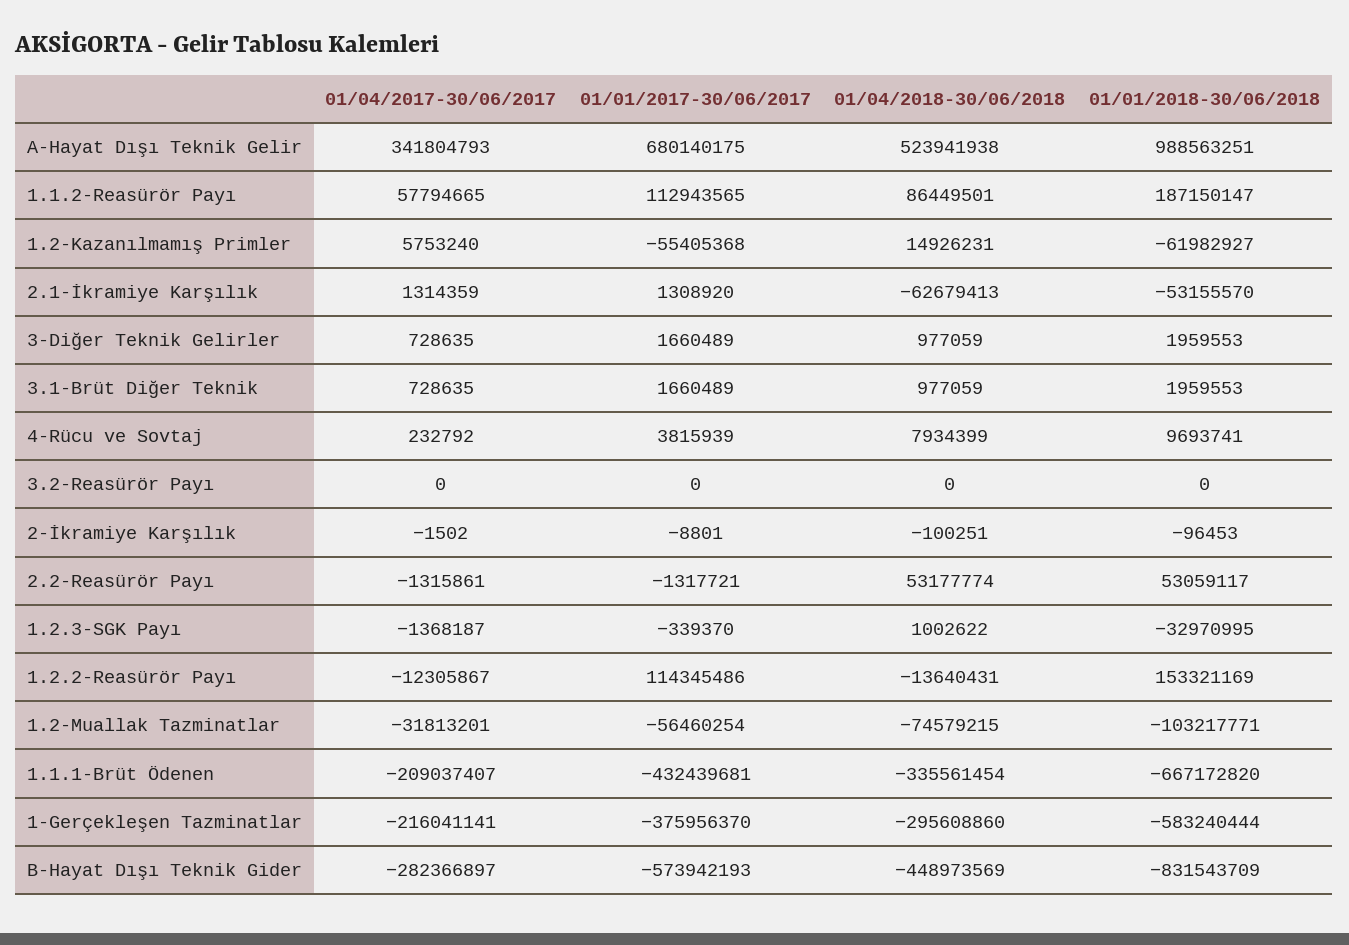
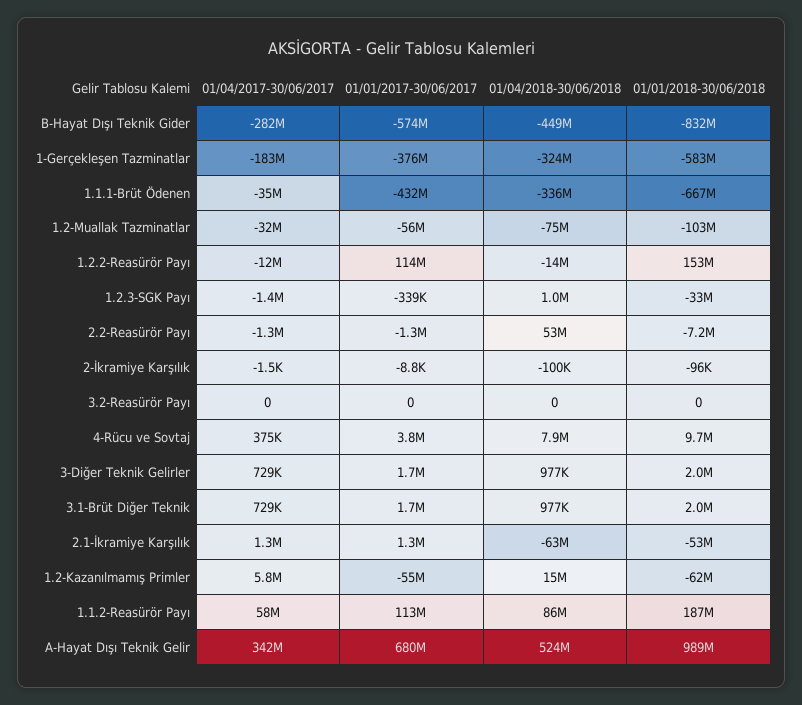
01/04/2017-30/06/2017, 4-Rücu ve Sovtaj: 232792 -> 375000
01/01/2018-30/06/2018, 2.2-Reasürör Payı: 53059117 -> -7200000
01/04/2017-30/06/2017, 1.1.1-Brüt Ödenen: -209037407 -> -35000000
01/04/2017-30/06/2017, 1-Gerçekleşen Tazminatlar: -216041141 -> -183000000
01/04/2018-30/06/2018, 1-Gerçekleşen Tazminatlar: -295608860 -> -324000000

